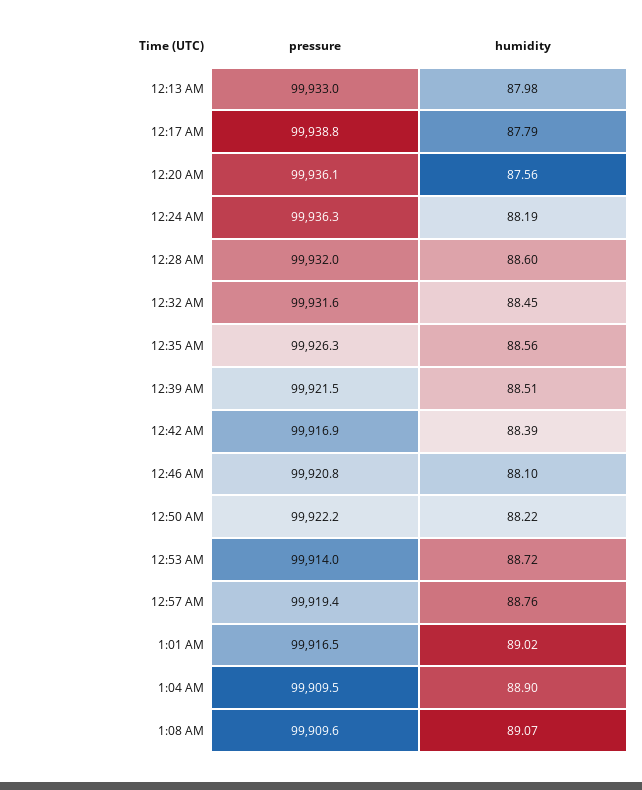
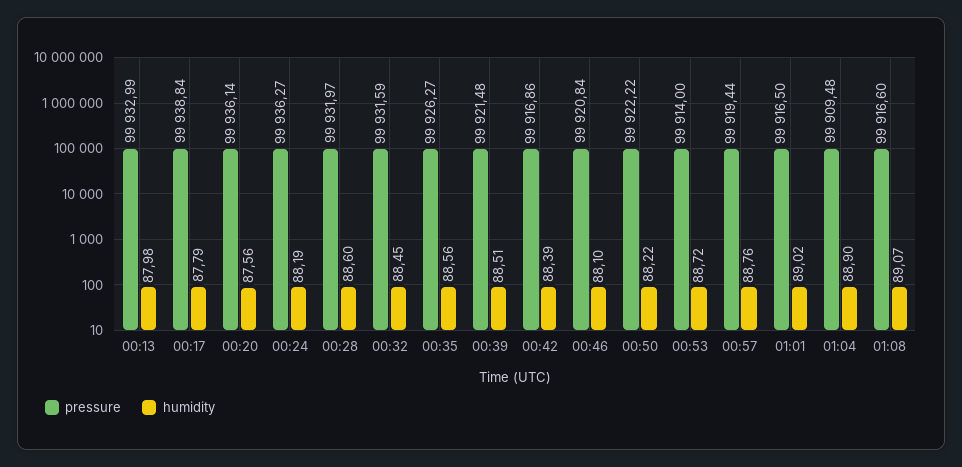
pressure, 1:08 AM: 99909.6 -> 99916.6

